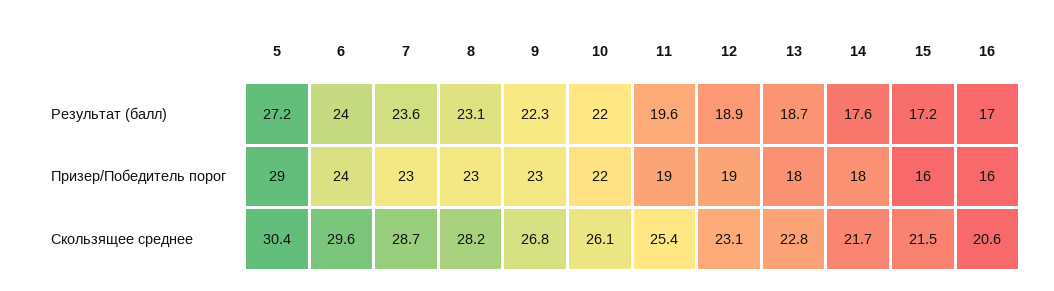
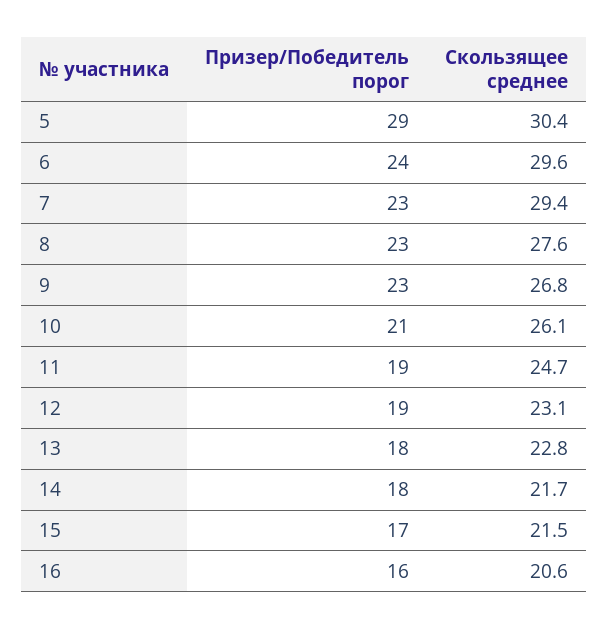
5, Результат (балл): 27.2 -> none
6, Результат (балл): 24 -> none
7, Результат (балл): 23.6 -> none
8, Результат (балл): 23.1 -> none
9, Результат (балл): 22.3 -> none
10, Результат (балл): 22 -> none
11, Результат (балл): 19.6 -> none
12, Результат (балл): 18.9 -> none
13, Результат (балл): 18.7 -> none
14, Результат (балл): 17.6 -> none
15, Результат (балл): 17.2 -> none
16, Результат (балл): 17 -> none
10, Призер/Победитель порог: 22 -> 21
15, Призер/Победитель порог: 16 -> 17
7, Скользящее среднее: 28.7 -> 29.4
8, Скользящее среднее: 28.2 -> 27.6
11, Скользящее среднее: 25.4 -> 24.7

